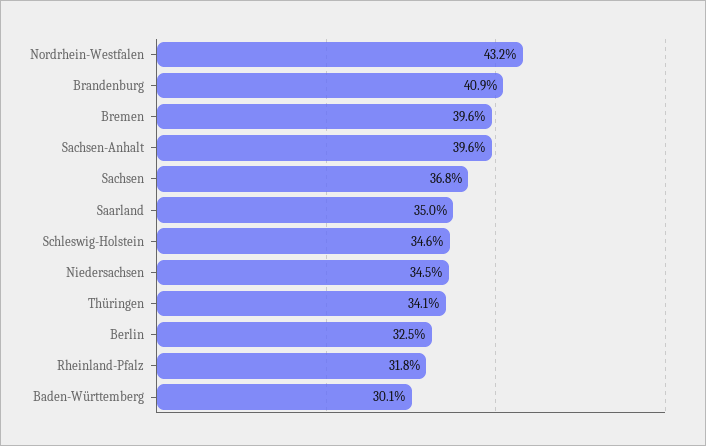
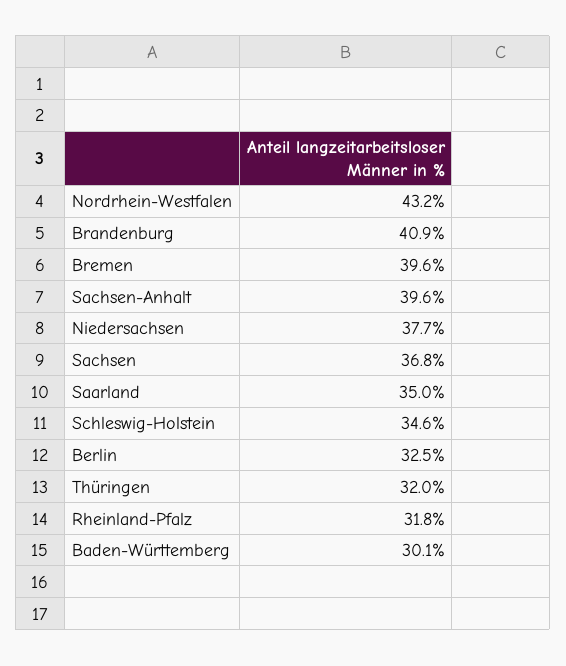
Niedersachsen: 34.5 -> 37.7
Thüringen: 34.1 -> 32

